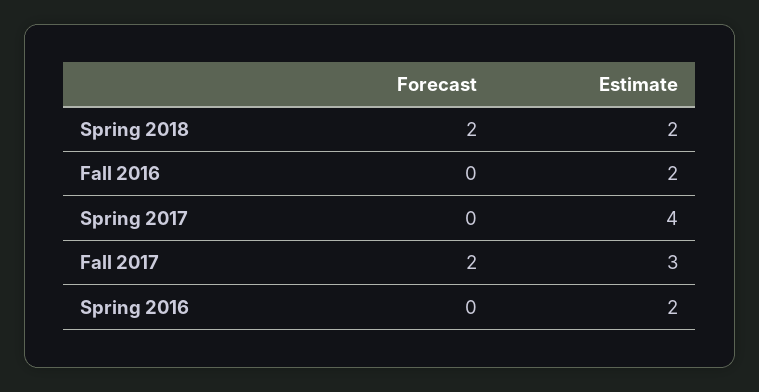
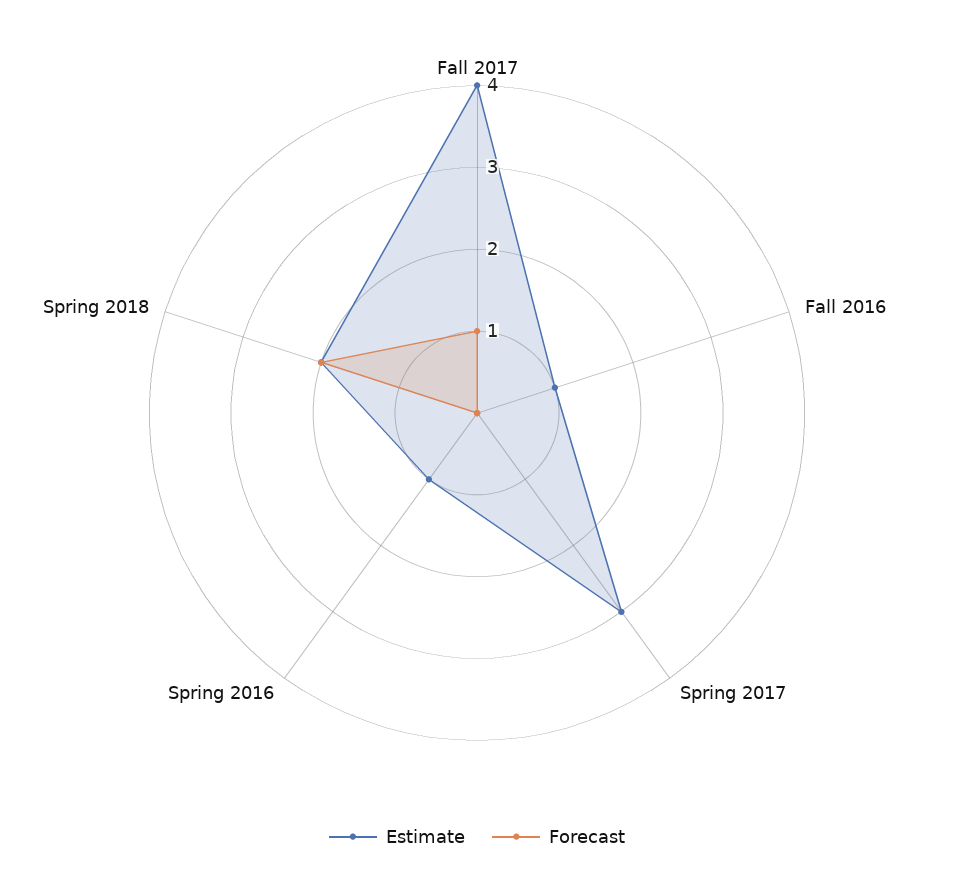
Estimate, Fall 2016: 2 -> 1
Estimate, Spring 2017: 4 -> 3
Forecast, Fall 2017: 2 -> 1
Estimate, Fall 2017: 3 -> 4
Estimate, Spring 2016: 2 -> 1

